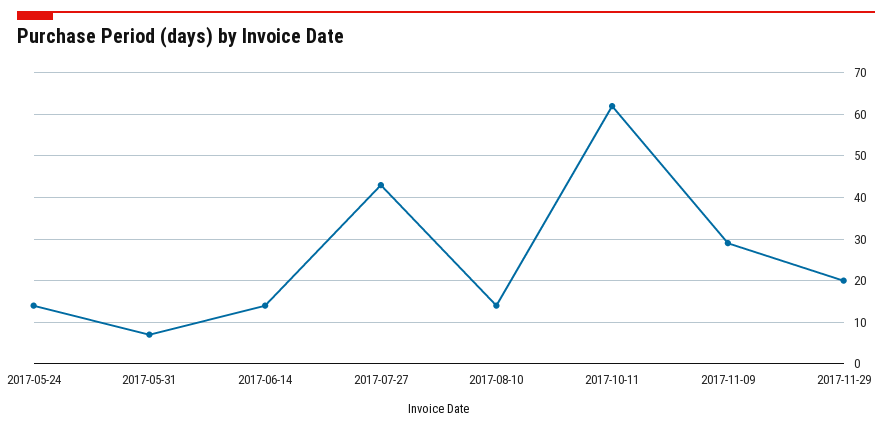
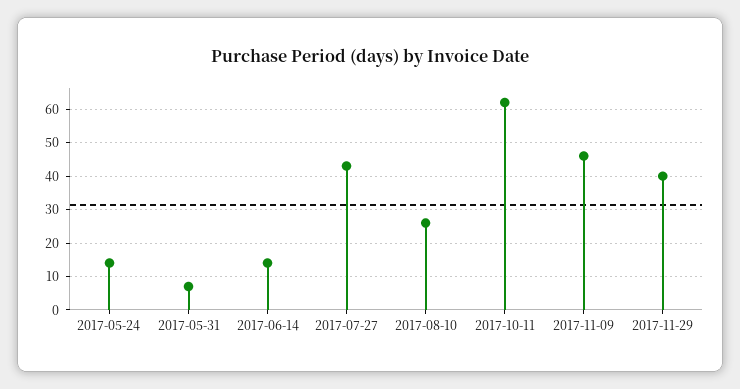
2017-08-10: 15 -> 25
2017-11-09: 30 -> 45
2017-11-29: 20 -> 40

